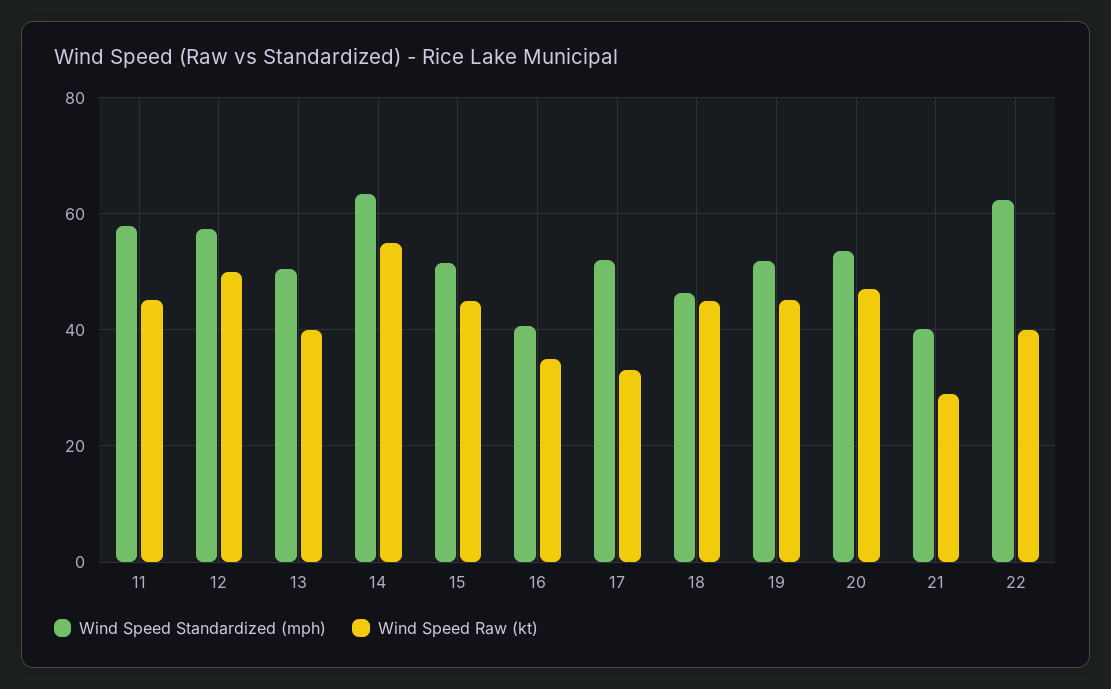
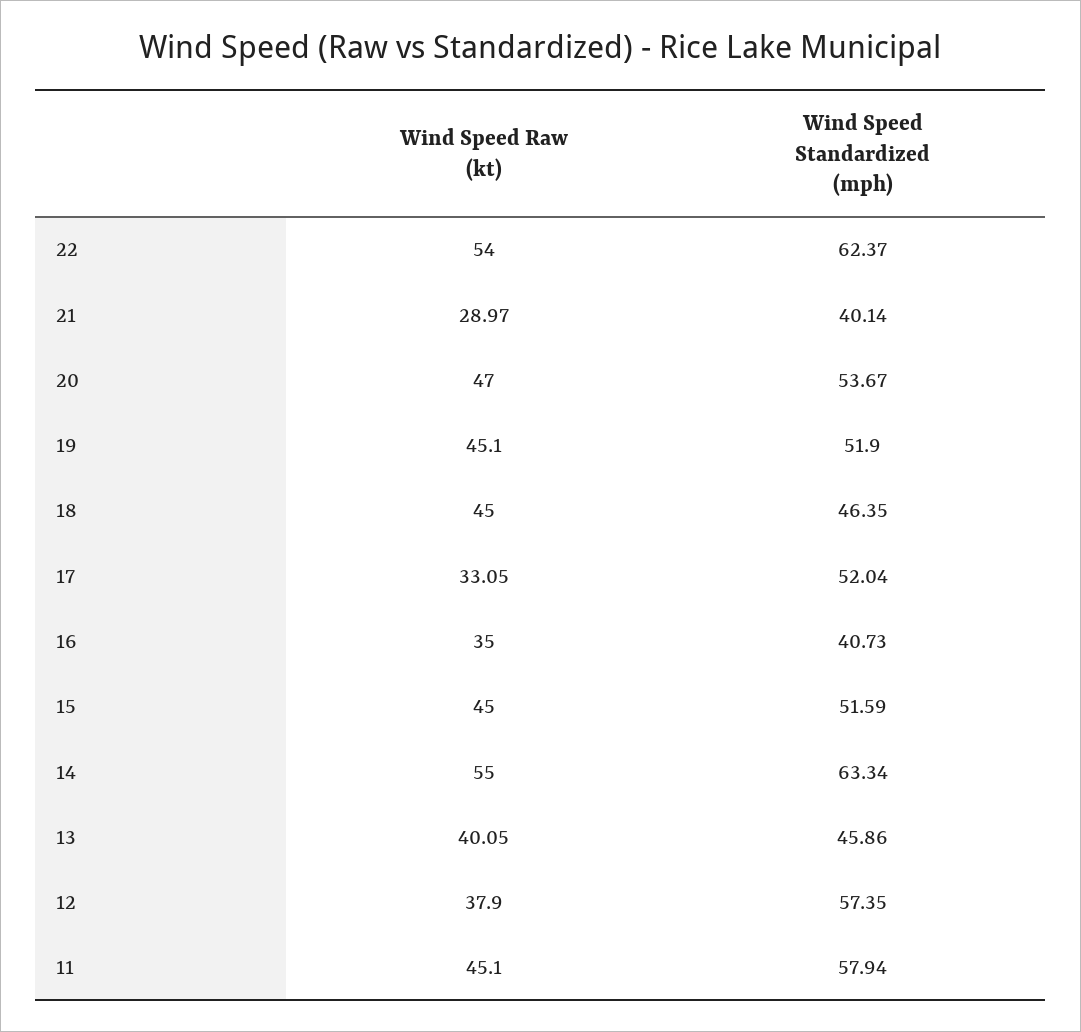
Wind Speed Raw (kt), 12: 50 -> 37.9
Wind Speed Standardized (mph), 13: 50 -> 45.86
Wind Speed Raw (kt), 22: 40 -> 54

